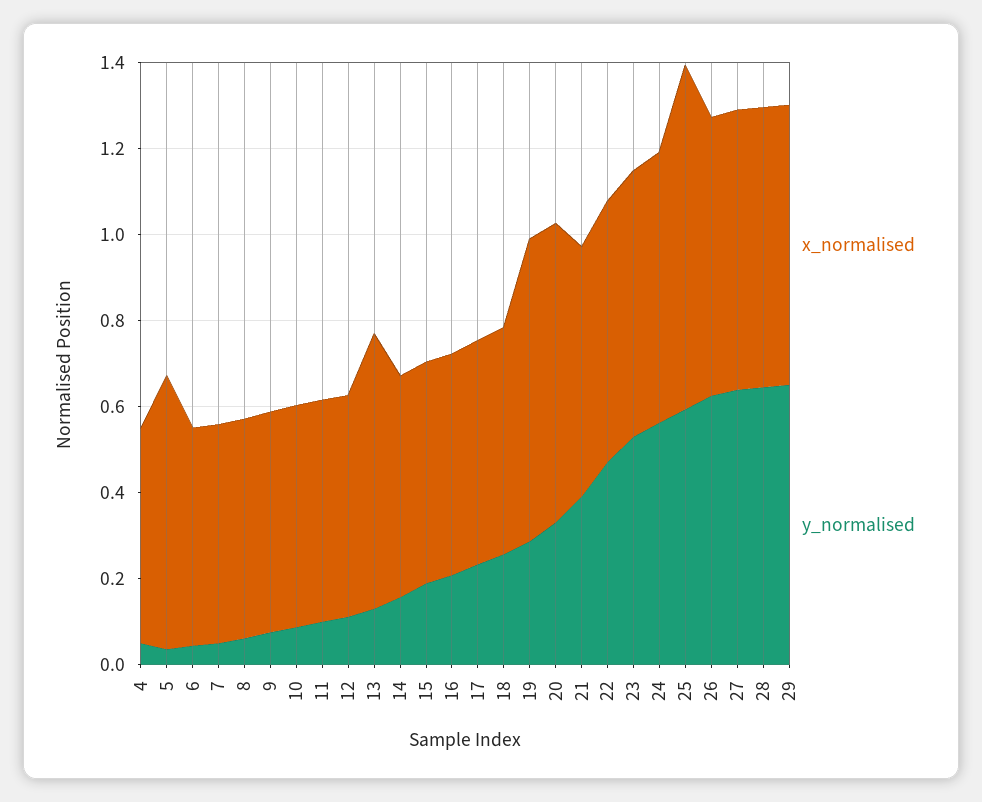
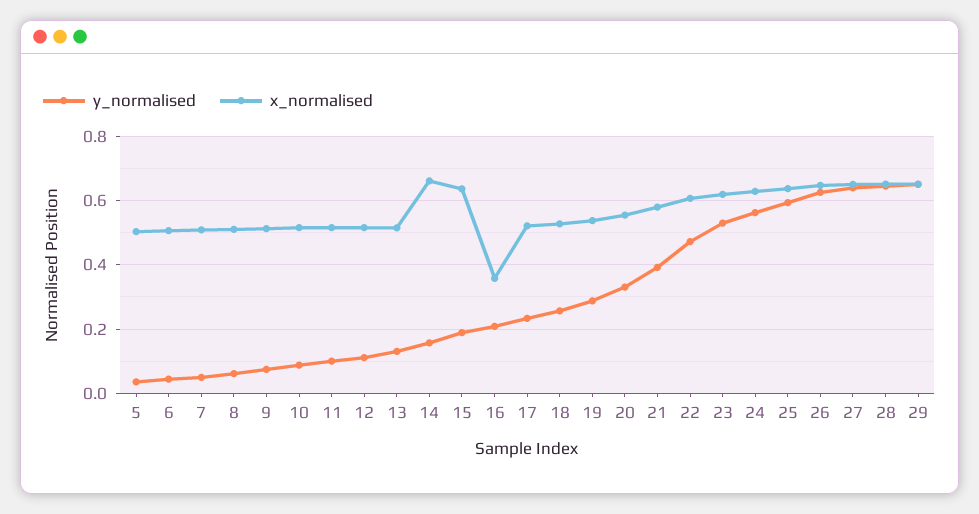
x_normalised, 4: 0.5 -> none
y_normalised, 4: 0.05 -> none
x_normalised, 5: 0.65 -> 0.5
x_normalised, 13: 0.65 -> 0.52
x_normalised, 14: 0.5 -> 0.66
x_normalised, 15: 0.5 -> 0.64
x_normalised, 16: 0.5 -> 0.36
x_normalised, 19: 0.7 -> 0.54
x_normalised, 20: 0.7 -> 0.56
x_normalised, 25: 0.8 -> 0.64

